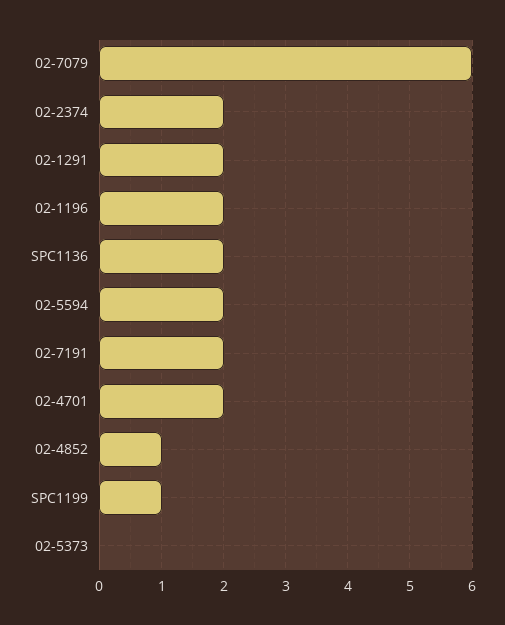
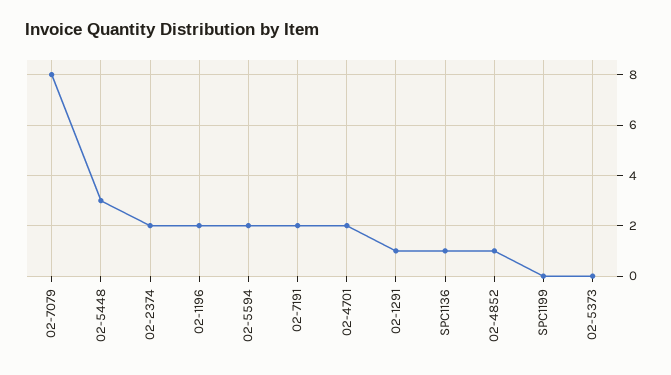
02-7079: 6 -> 8
02-1291: 2 -> 1
SPC1136: 2 -> 1
SPC1199: 1 -> 0
02-5448: none -> 3

